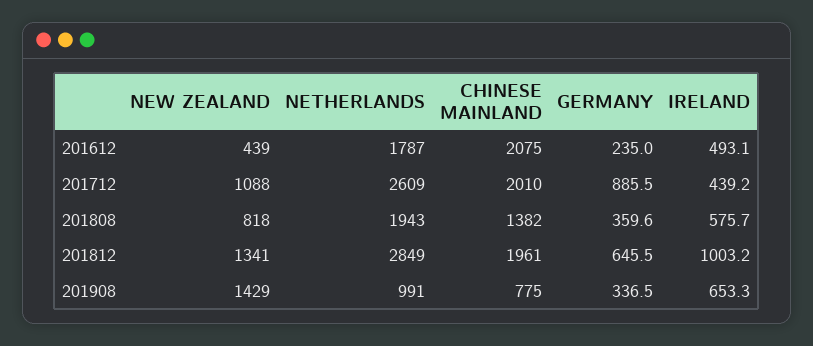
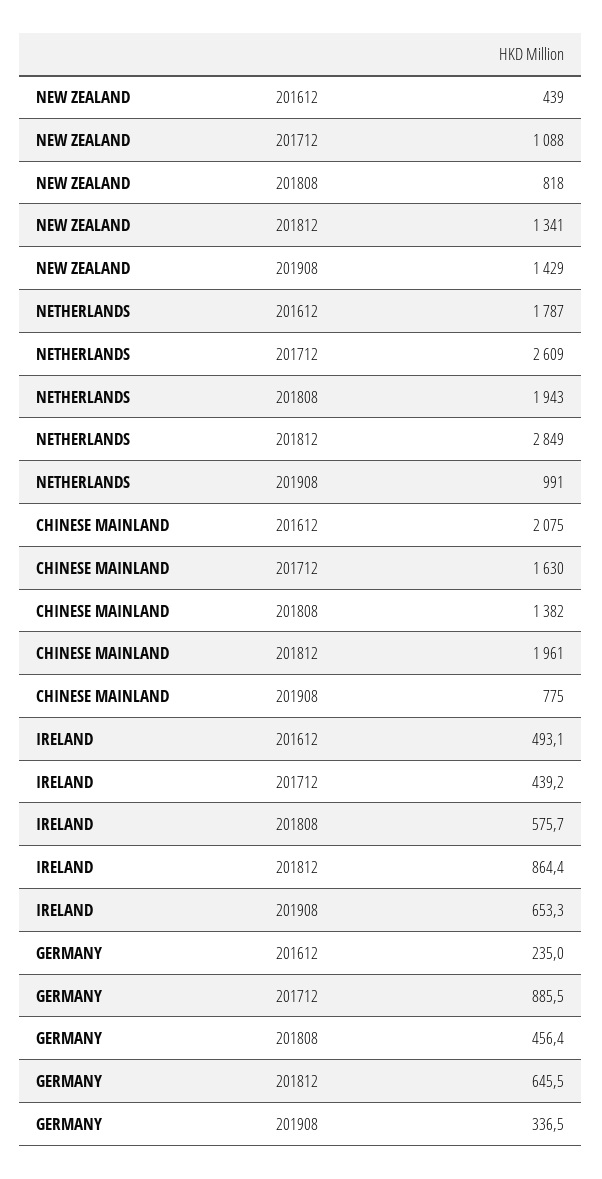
CHINESE MAINLAND, 201712: 2010 -> 1630
GERMANY, 201808: 359.6 -> 456.4
IRELAND, 201812: 1003.2 -> 864.4

